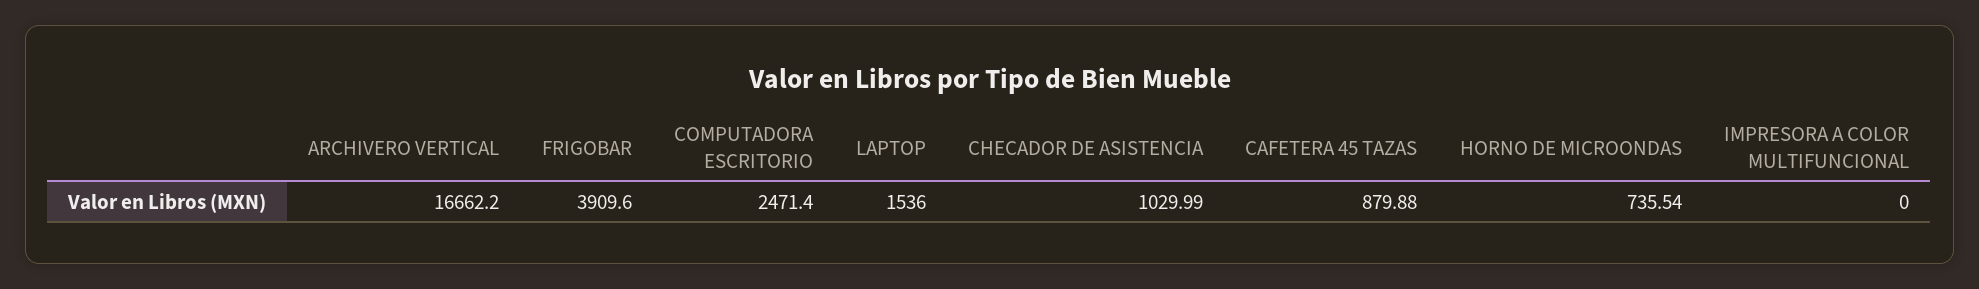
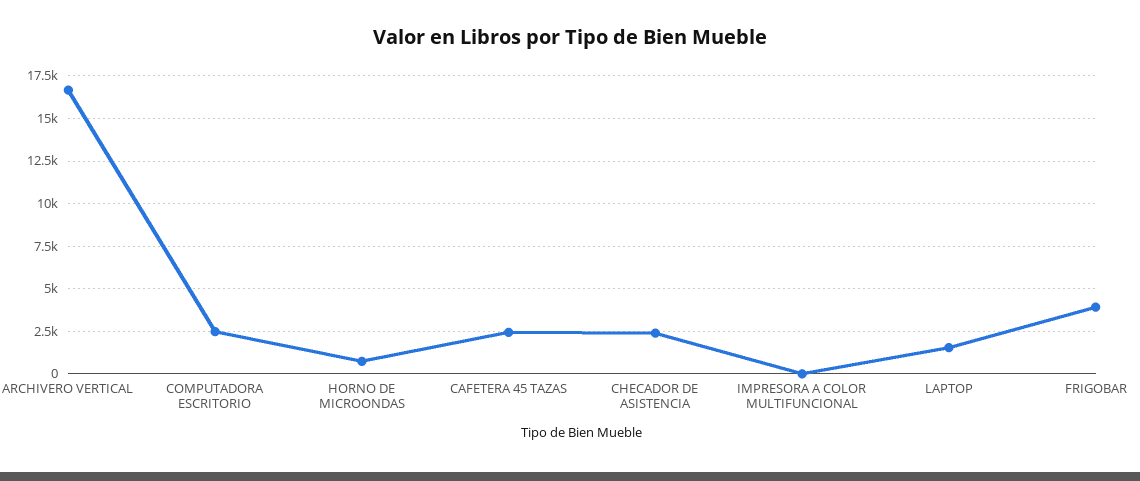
CHECADOR DE ASISTENCIA: 1029.99 -> 2500
CAFETERA 45 TAZAS: 879.88 -> 2500

